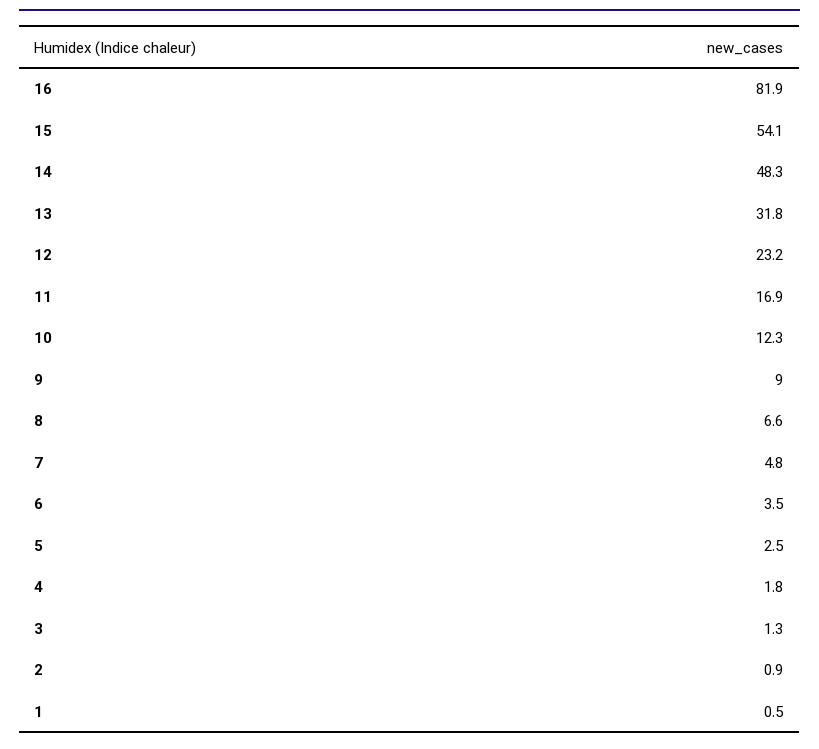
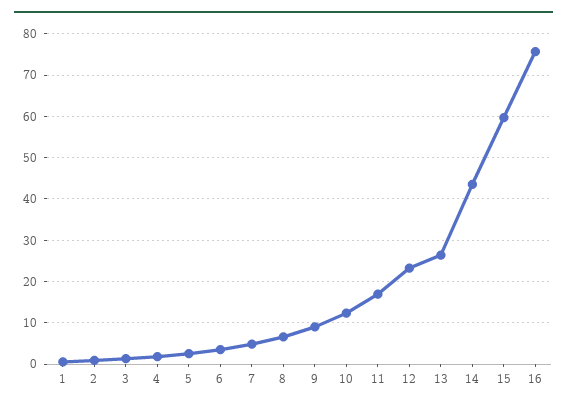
16: 81.9 -> 76
15: 54.1 -> 60
14: 48.3 -> 44
13: 31.8 -> 26

